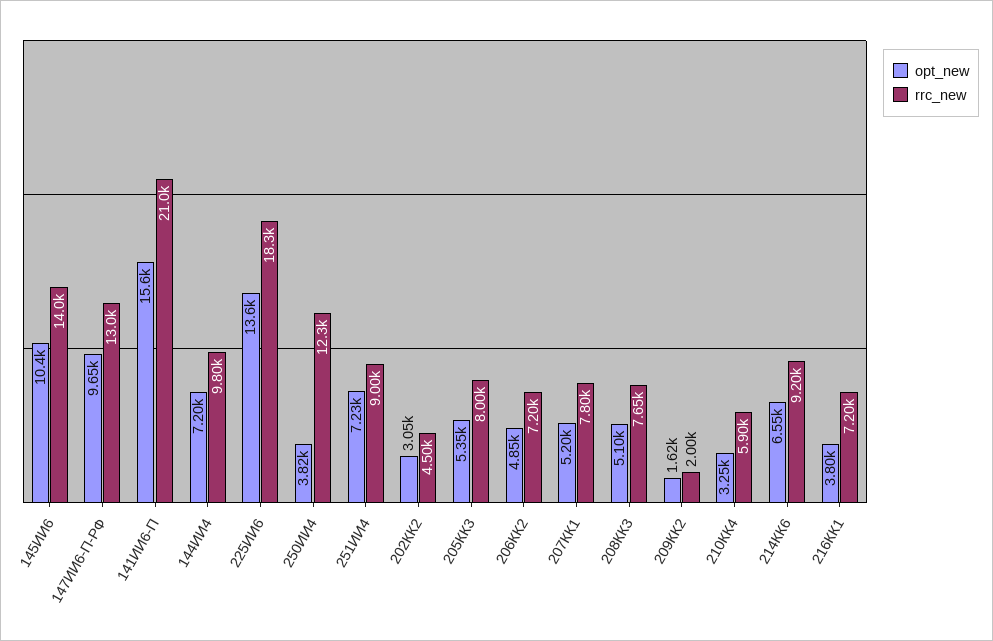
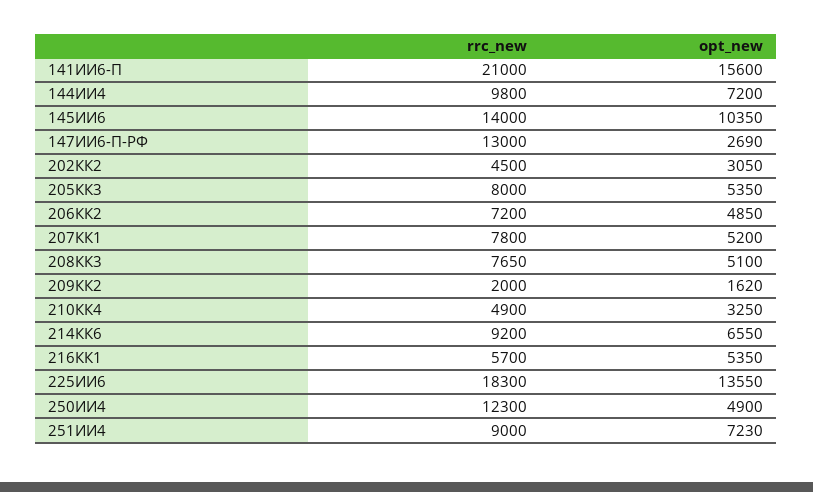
opt_new, 147ИИ6-П-РФ: 9650 -> 2690
opt_new, 250ИИ4: 3820 -> 4900
rrc_new, 210КК4: 5900 -> 4900
opt_new, 216КК1: 3800 -> 5350
rrc_new, 216КК1: 7200 -> 5700

